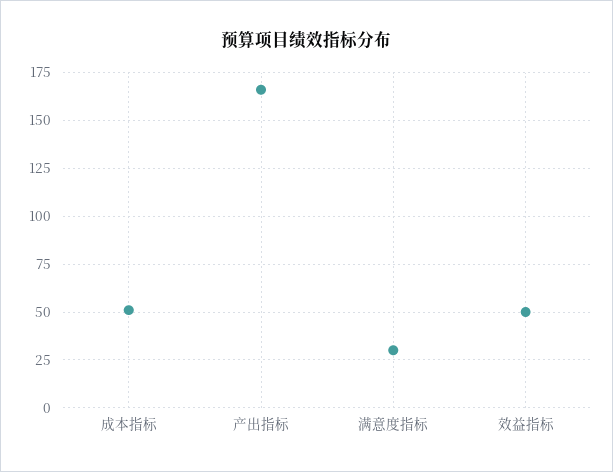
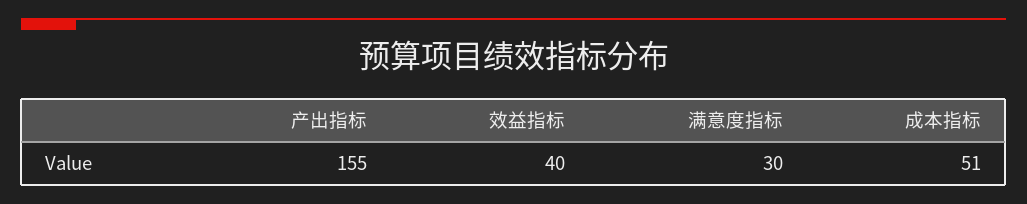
产出指标: 165 -> 155
效益指标: 50 -> 40

